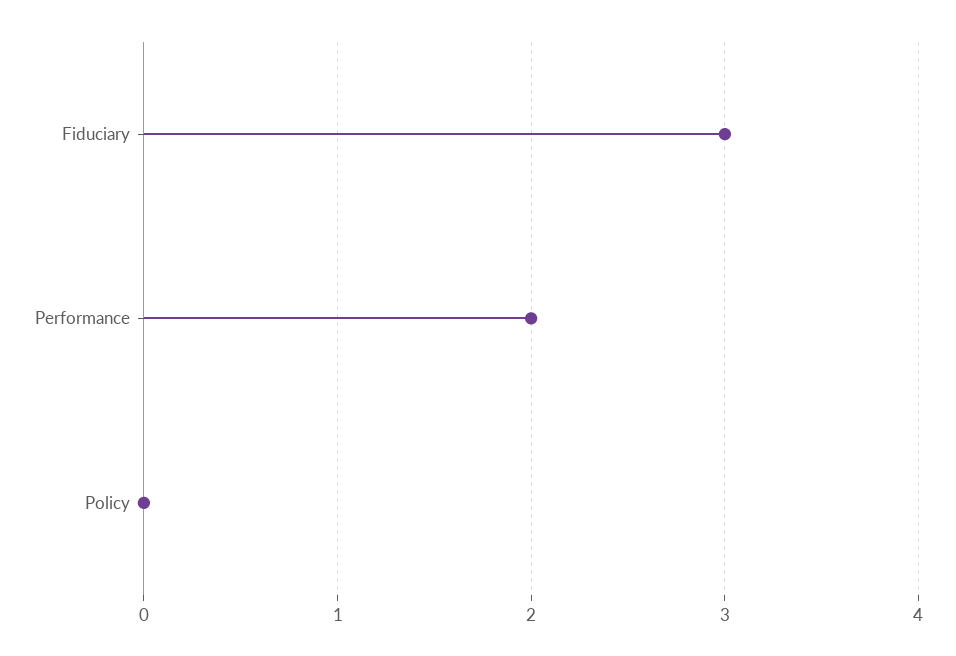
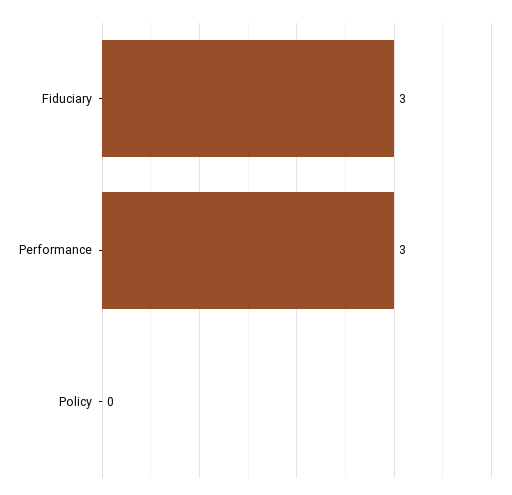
Performance: 2 -> 3

